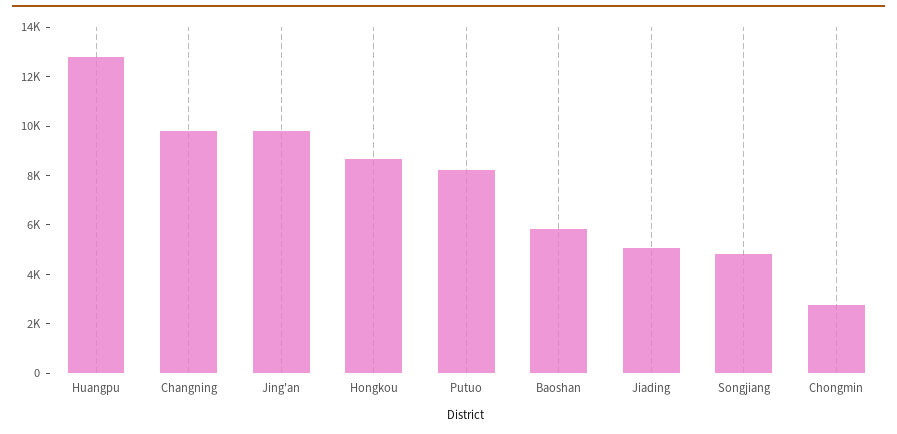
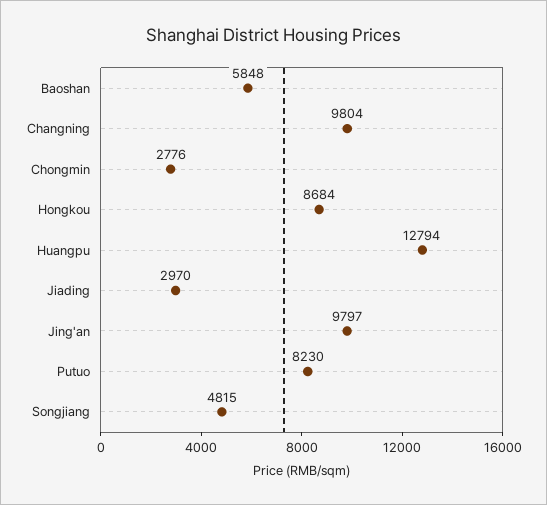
Jiading: 5000 -> 2970

